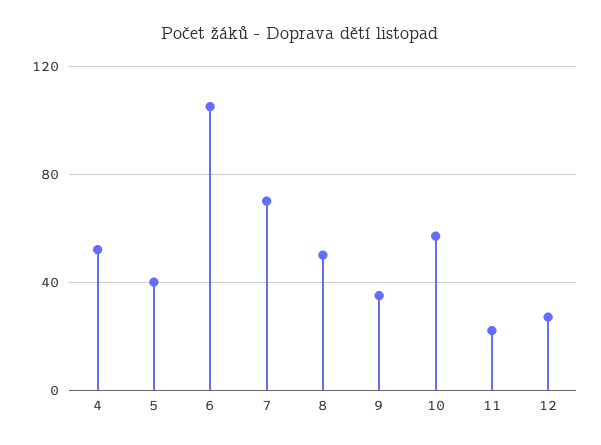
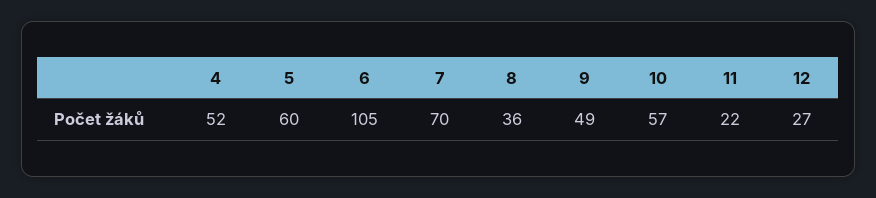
5: 40 -> 60
8: 50 -> 36
9: 35 -> 49

